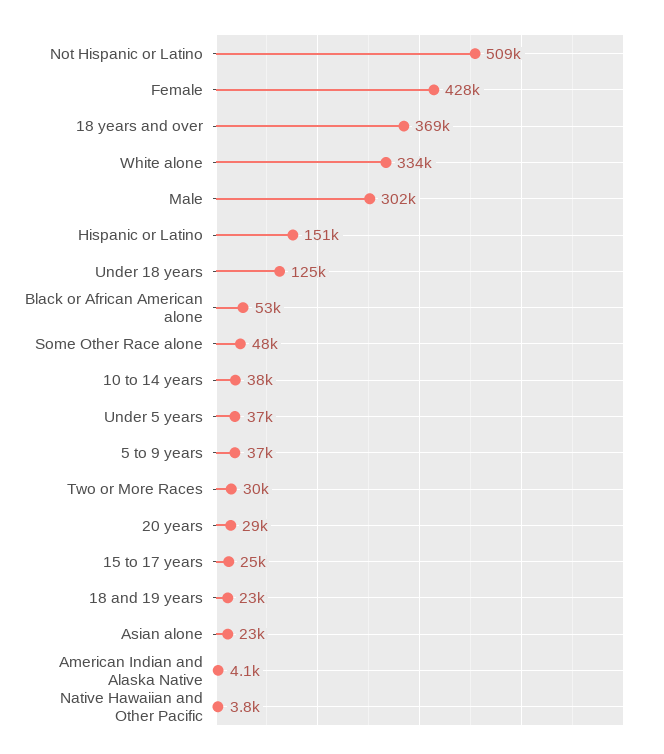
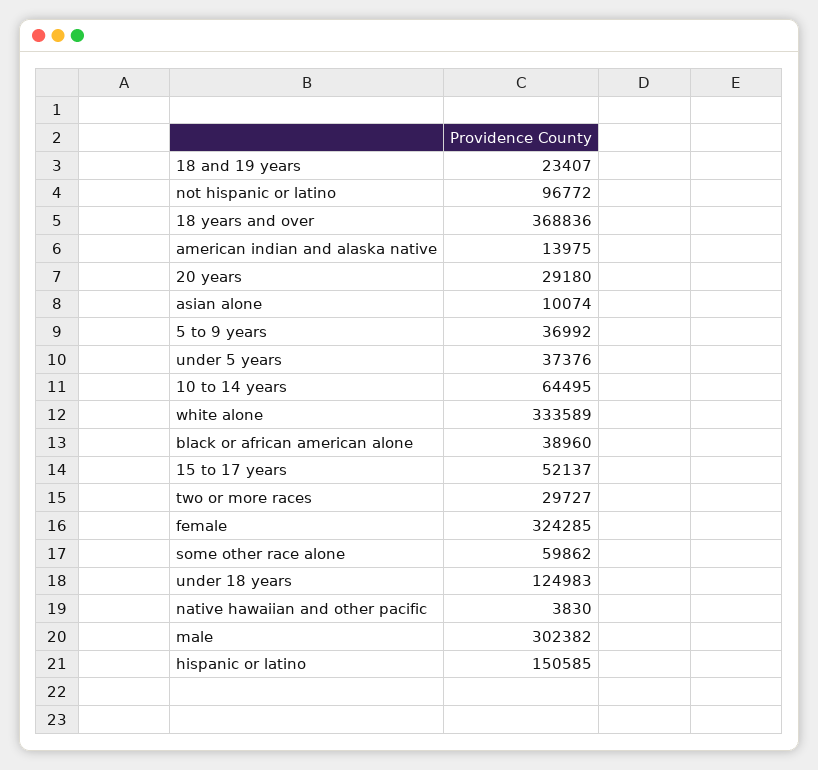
Not Hispanic or Latino: 509000 -> 96772
Female: 428000 -> 324285
Black or African American alone: 53000 -> 38960
Some Other Race alone: 48000 -> 59862
10 to 14 years: 38000 -> 64495
15 to 17 years: 25000 -> 52137
Asian alone: 23000 -> 10074
American Indian and Alaska Native: 4100 -> 13975

